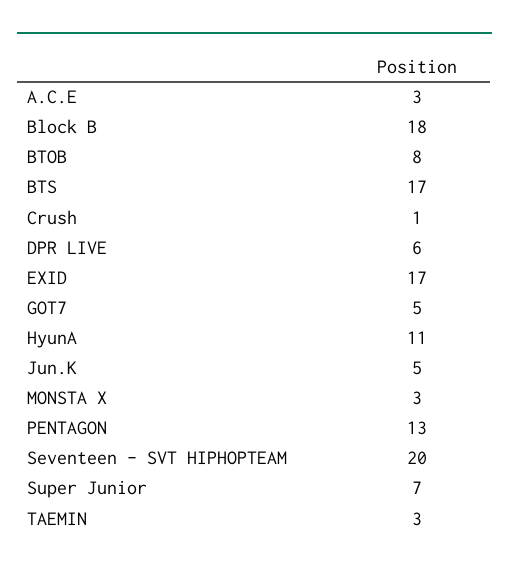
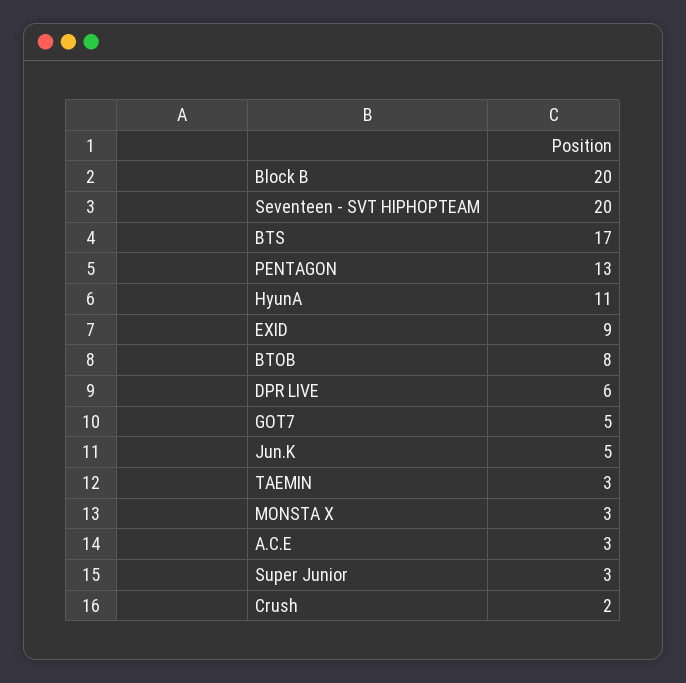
Block B: 18 -> 20
Crush: 1 -> 2
EXID: 17 -> 9
Super Junior: 7 -> 3

